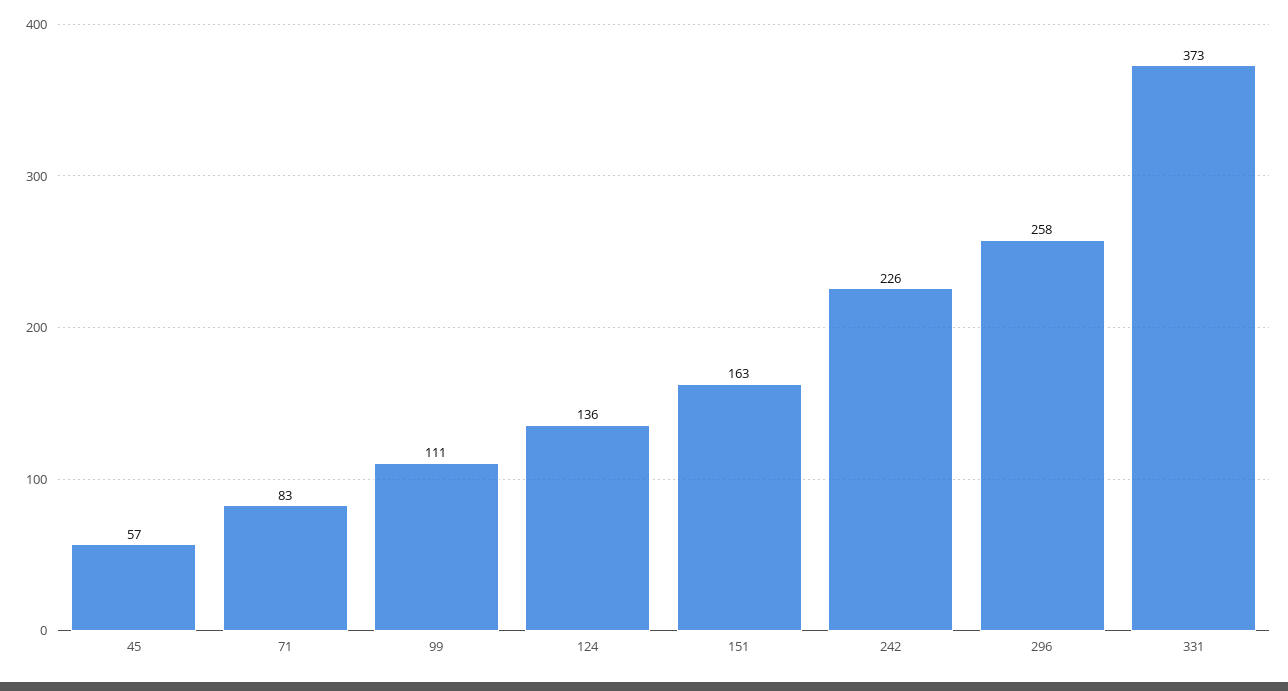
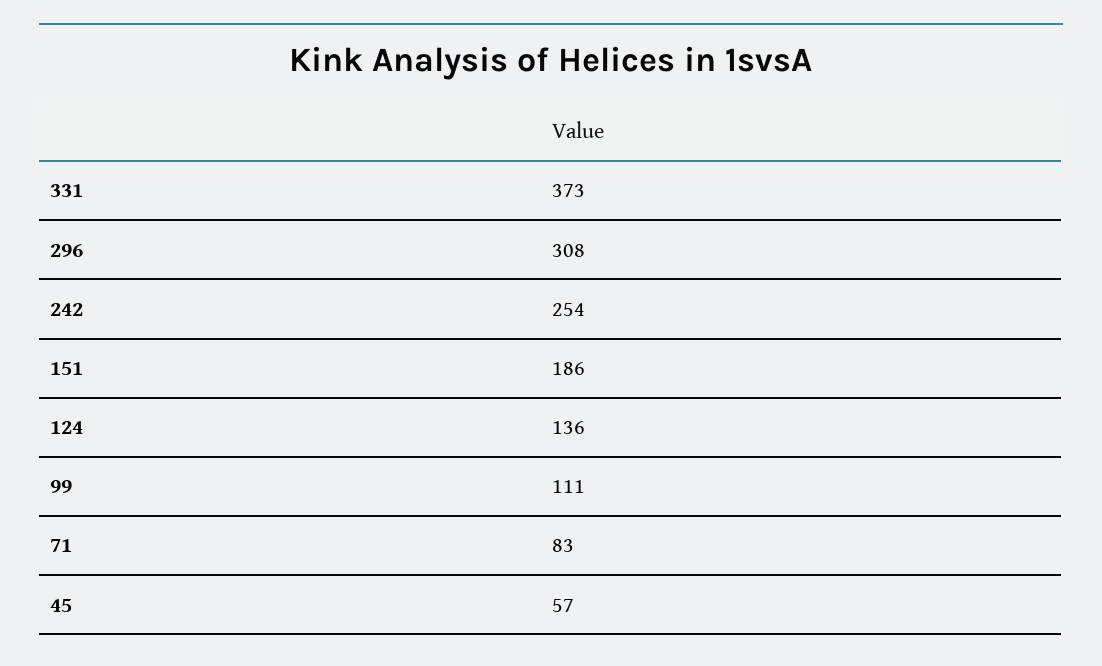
151: 163 -> 186
242: 226 -> 254
296: 258 -> 308

